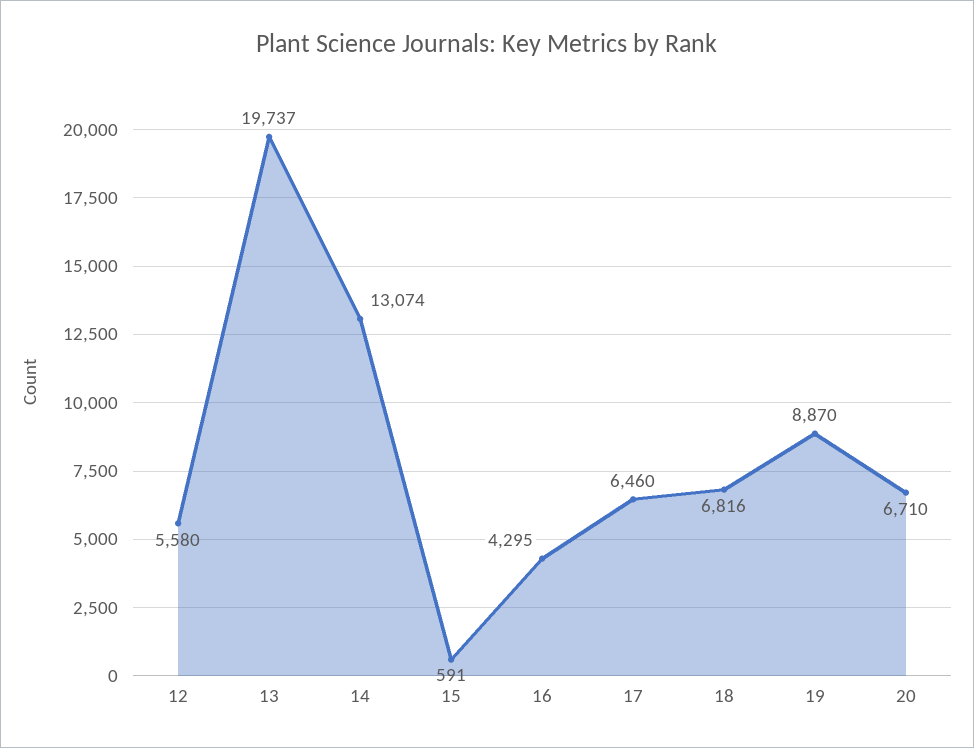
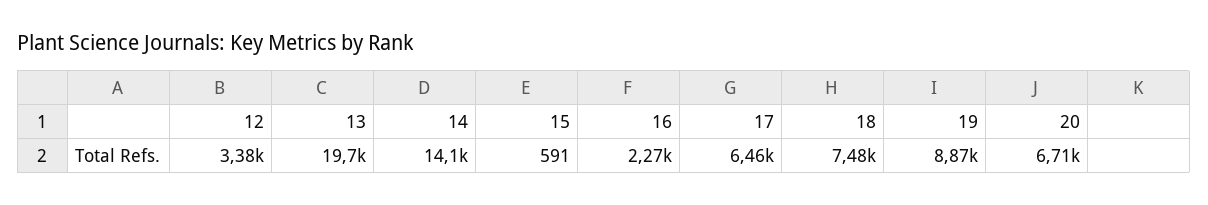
12: 5580 -> 3380
14: 13074 -> 14100
16: 4295 -> 2270
18: 6816 -> 7480

